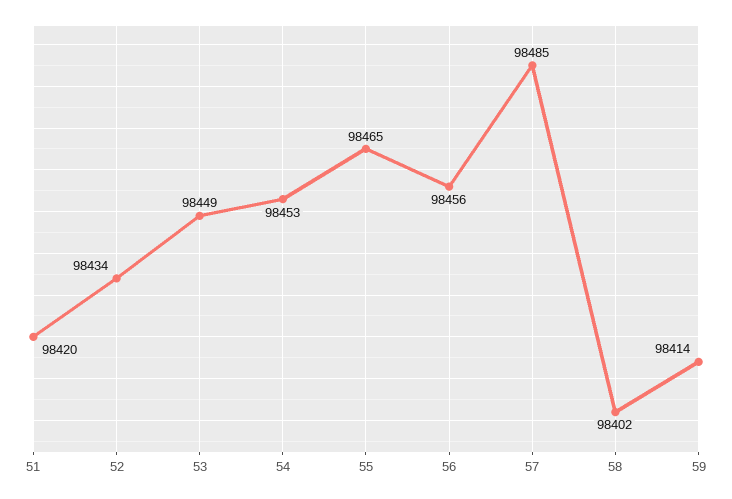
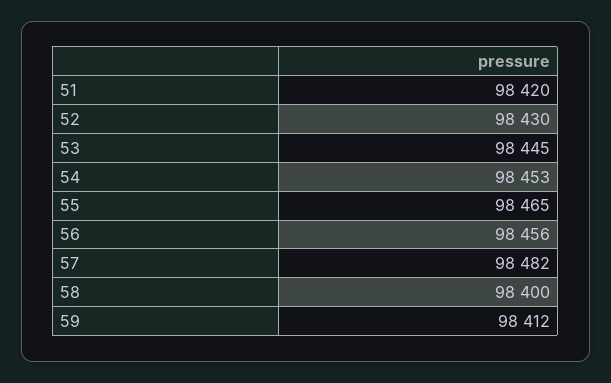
52: 98434 -> 98430
53: 98449 -> 98445
57: 98485 -> 98482
58: 98402 -> 98400
59: 98414 -> 98412

